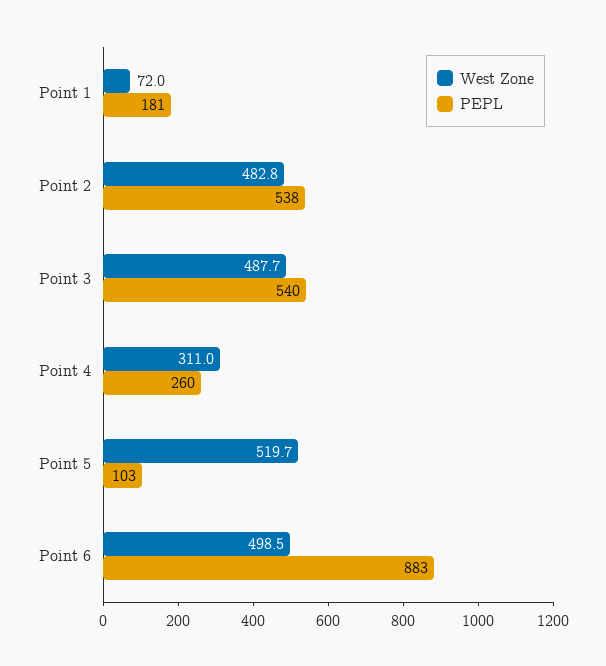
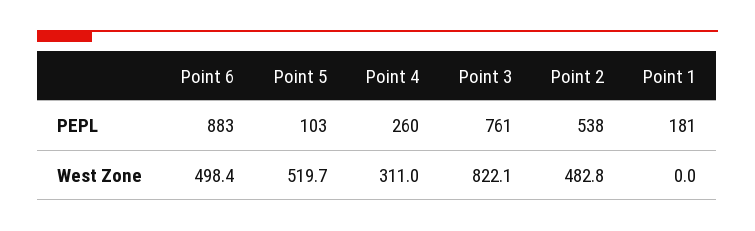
West Zone, Point 1: 72 -> 0
West Zone, Point 3: 487.7 -> 822.1
PEPL, Point 3: 540 -> 761
West Zone, Point 6: 498.5 -> 498.4

